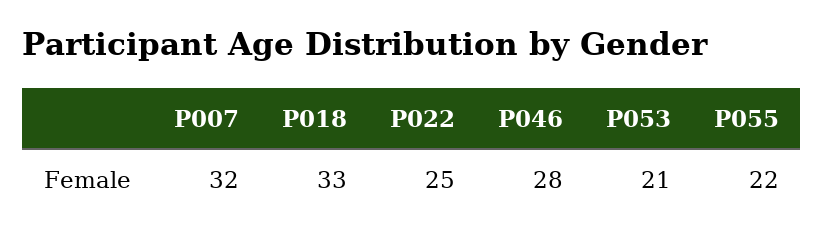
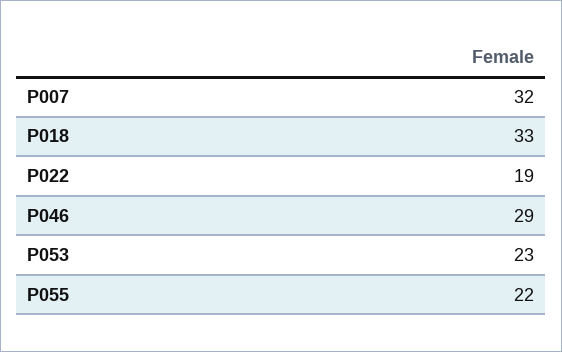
P022: 25 -> 19
P046: 28 -> 29
P053: 21 -> 23

